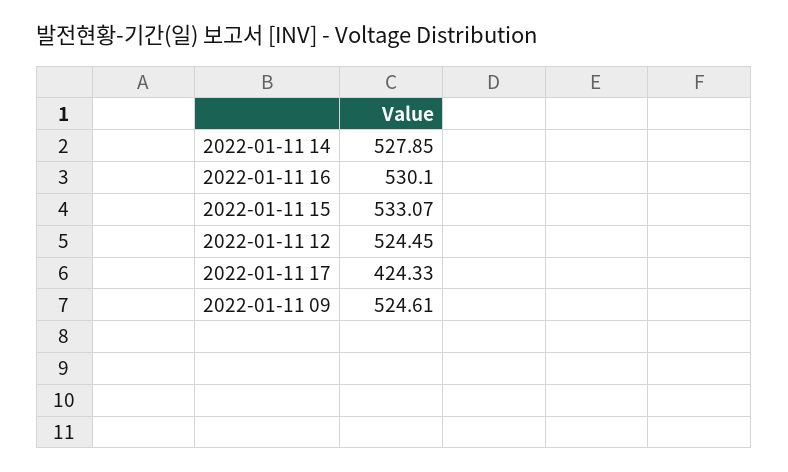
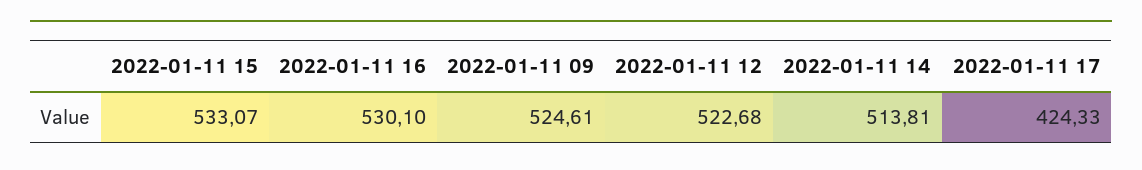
2022-01-11 14: 527.85 -> 513.81
2022-01-11 12: 524.45 -> 522.68

